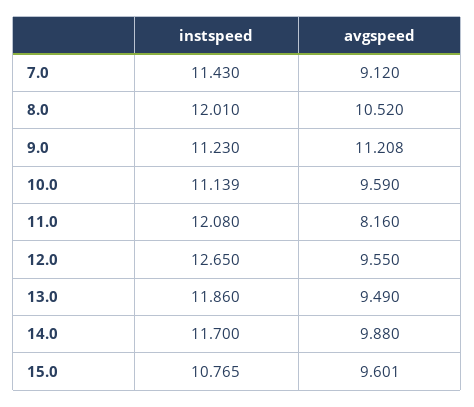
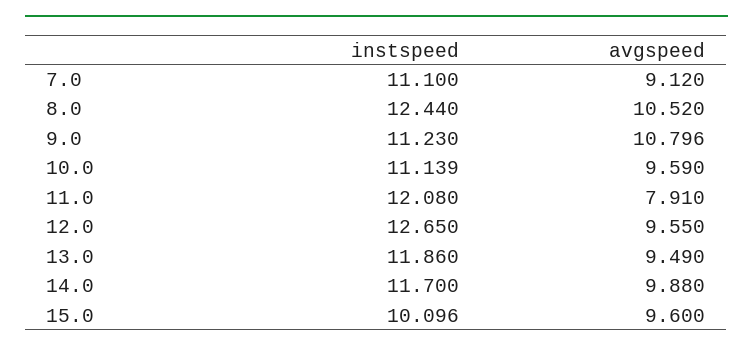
instspeed, 7.0: 11.43 -> 11.1
instspeed, 8.0: 12.01 -> 12.44
avgspeed, 9.0: 11.208 -> 10.796
avgspeed, 11.0: 8.16 -> 7.91
instspeed, 15.0: 10.765 -> 10.096
avgspeed, 15.0: 9.601 -> 9.6

